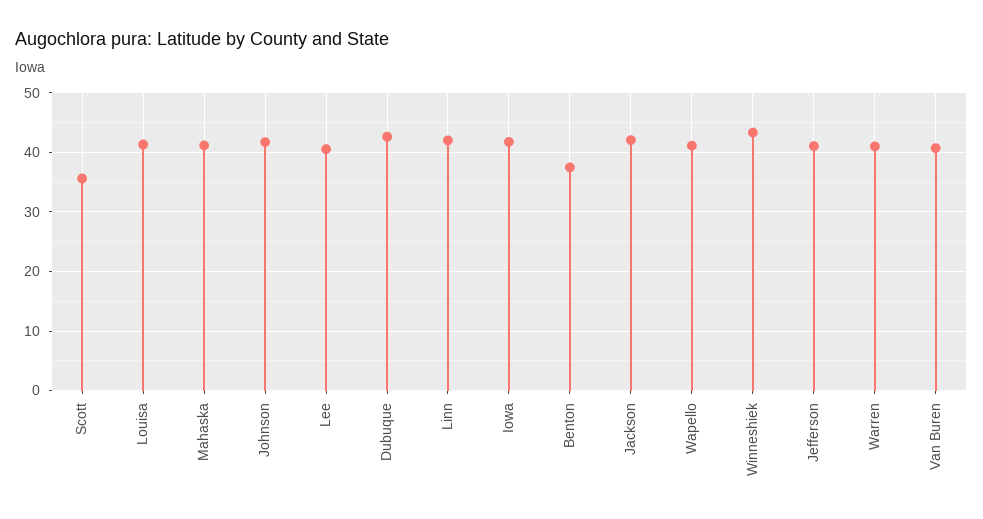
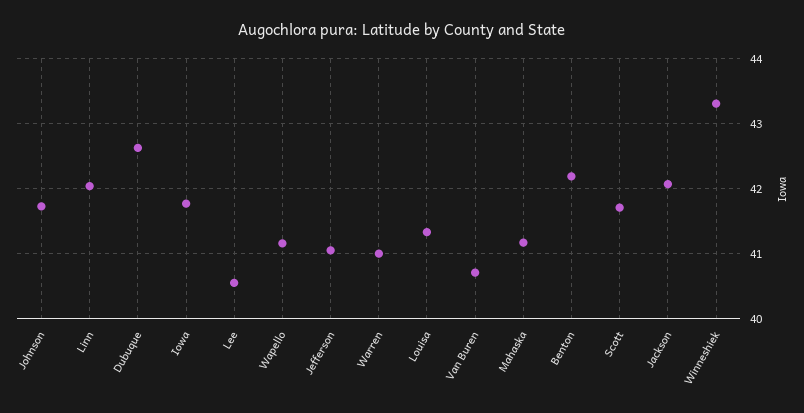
Scott: 36 -> 41.7
Benton: 38 -> 42.2

